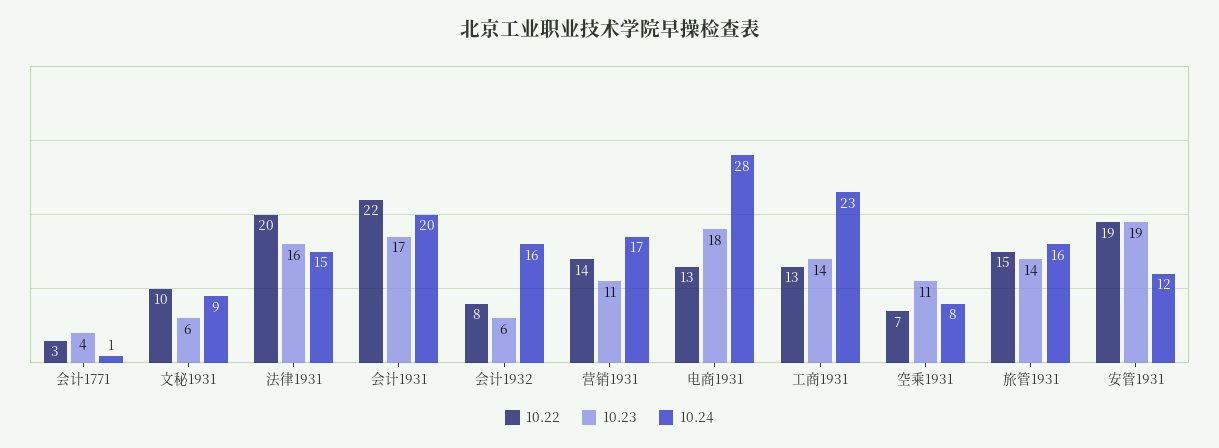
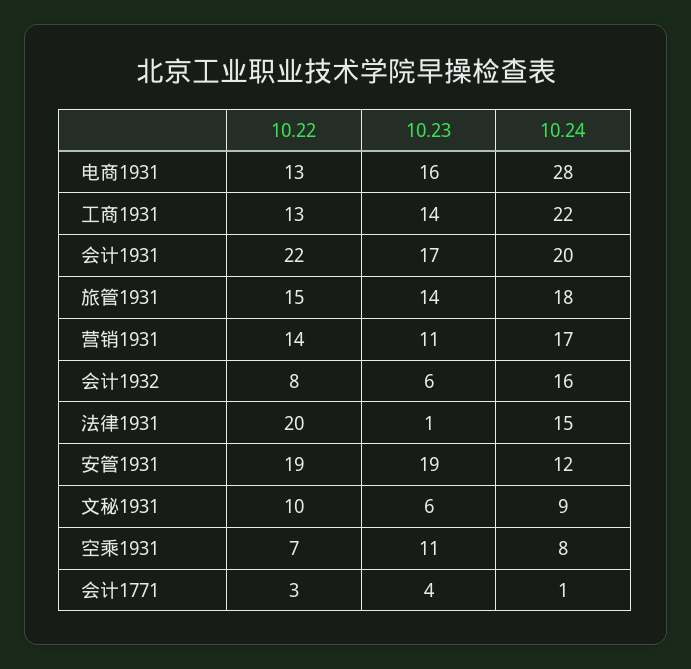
10.23, 法律1931: 16 -> 1
10.23, 电商1931: 18 -> 16
10.24, 工商1931: 23 -> 22
10.24, 旅管1931: 16 -> 18

